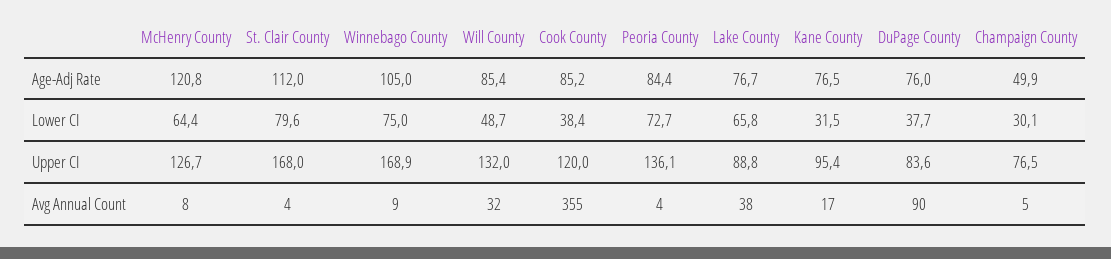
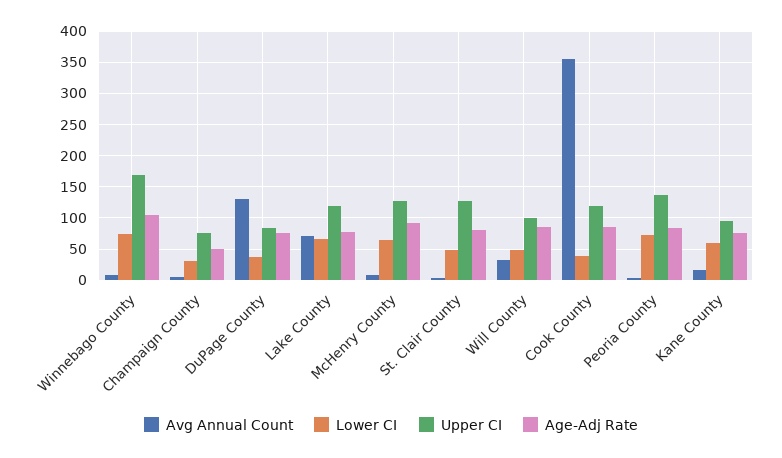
Age-Adj Rate, McHenry County: 120.8 -> 90
Age-Adj Rate, St. Clair County: 112 -> 80
Lower CI, St. Clair County: 79.6 -> 50
Lower CI, Kane County: 31.5 -> 60
Upper CI, St. Clair County: 168 -> 130
Upper CI, Will County: 132 -> 100
Upper CI, Lake County: 88.8 -> 120
Avg Annual Count, Lake County: 38 -> 70
Avg Annual Count, DuPage County: 90 -> 130

